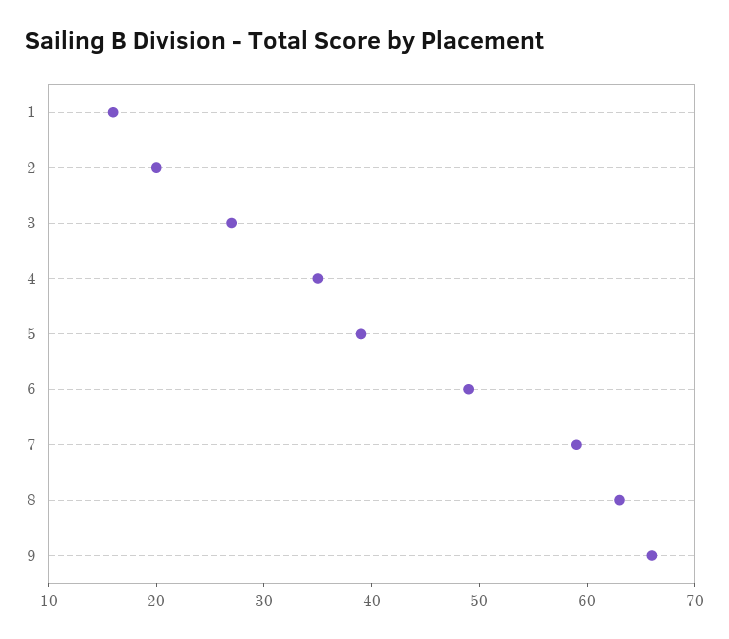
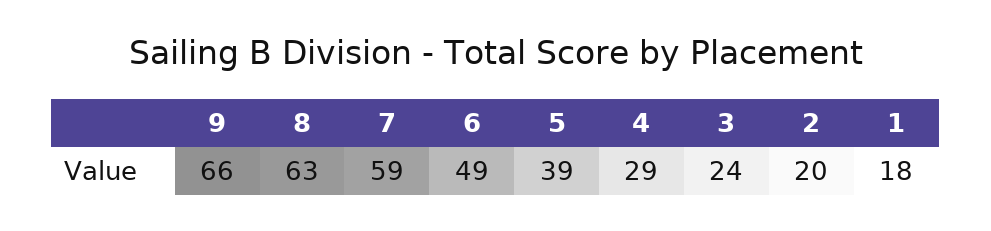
1: 16 -> 18
3: 27 -> 24
4: 35 -> 29

